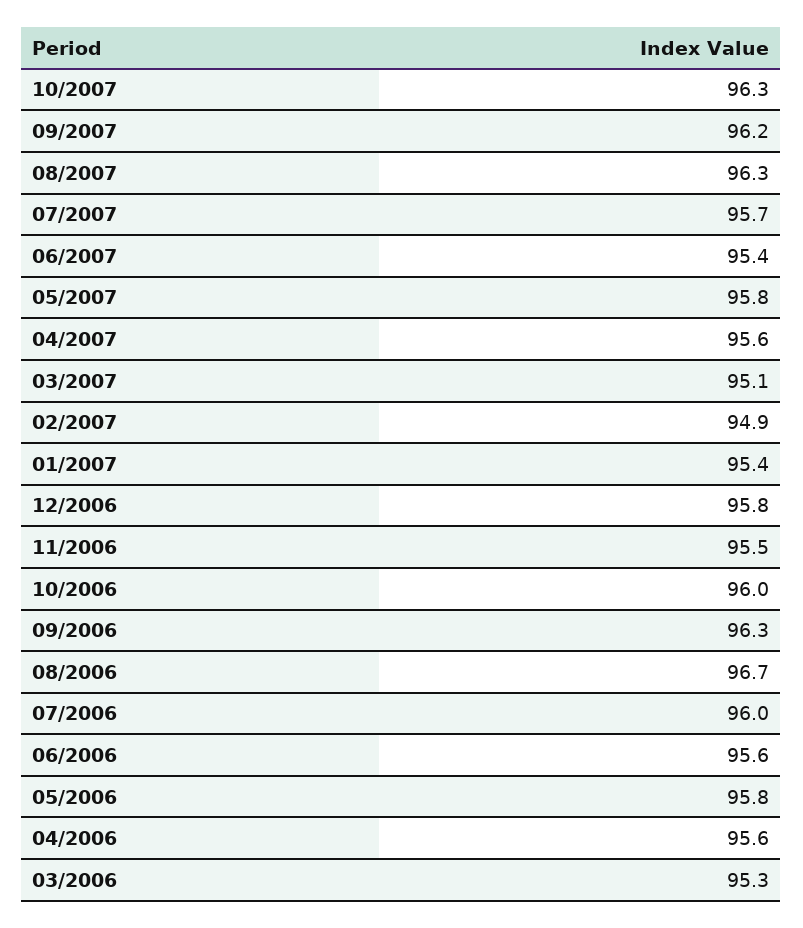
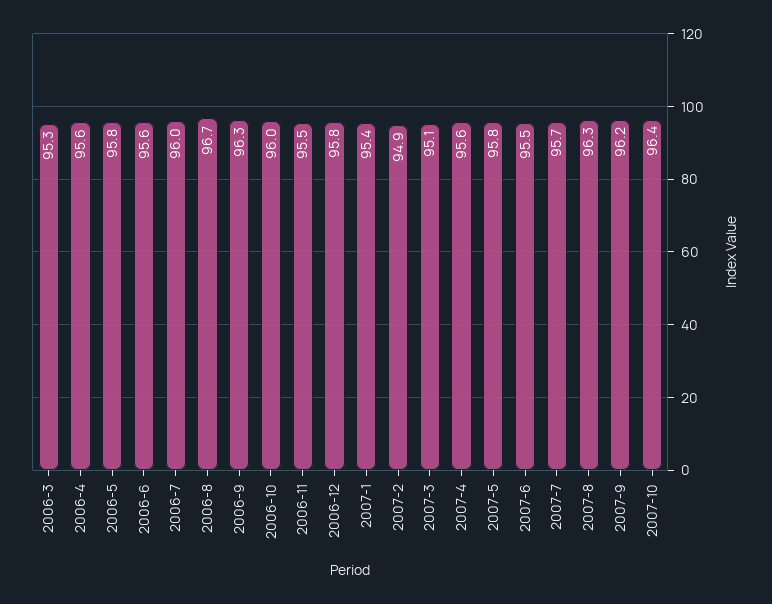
10/2007: 96.3 -> 96.4
06/2007: 95.4 -> 95.5

